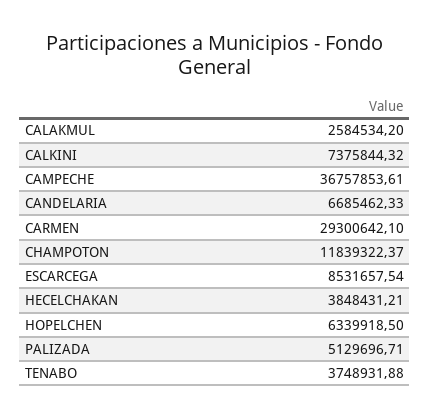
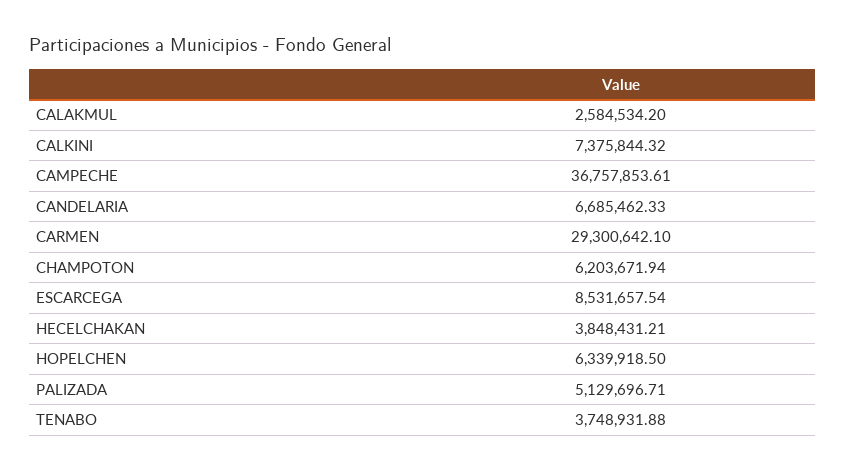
CHAMPOTON: 11839322.37 -> 6203671.94

